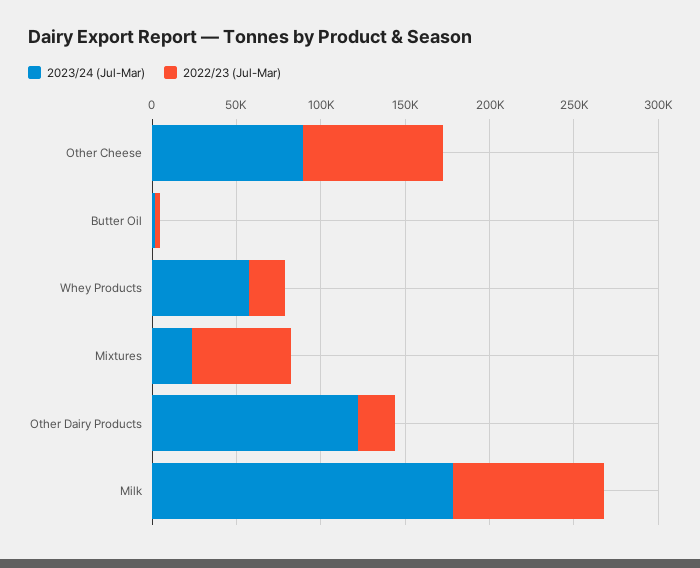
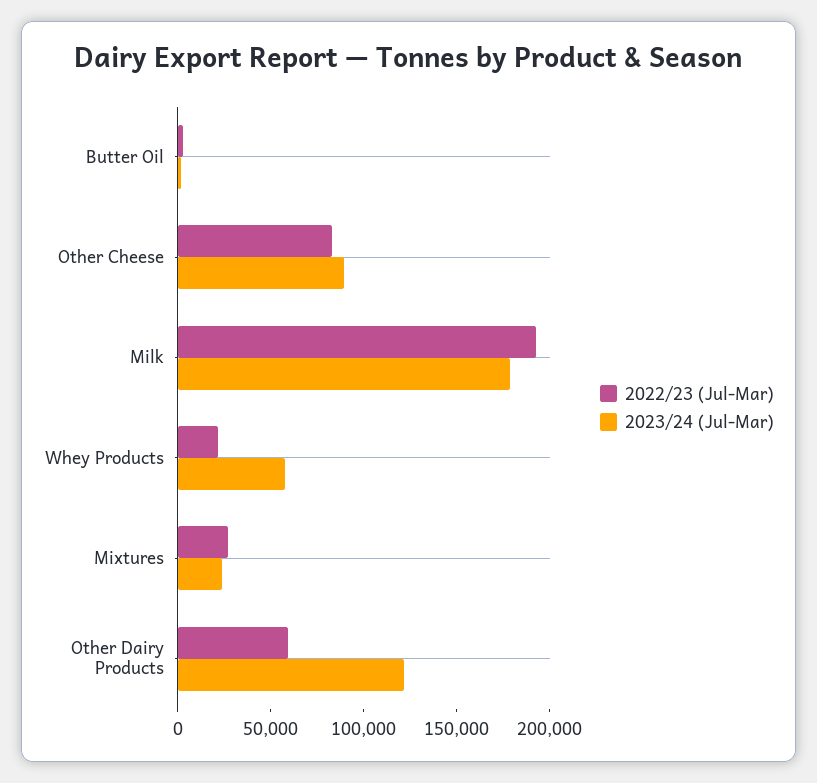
2022/23 (Jul-Mar), Mixtures: 60000 -> 30000
2022/23 (Jul-Mar), Other Dairy Products: 20000 -> 60000
2022/23 (Jul-Mar), Milk: 90000 -> 190000

